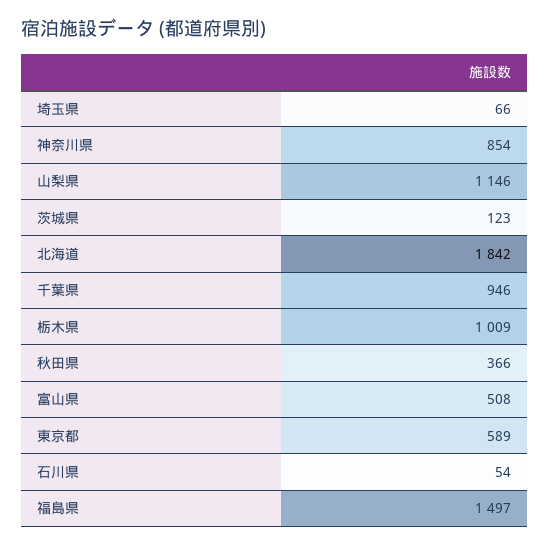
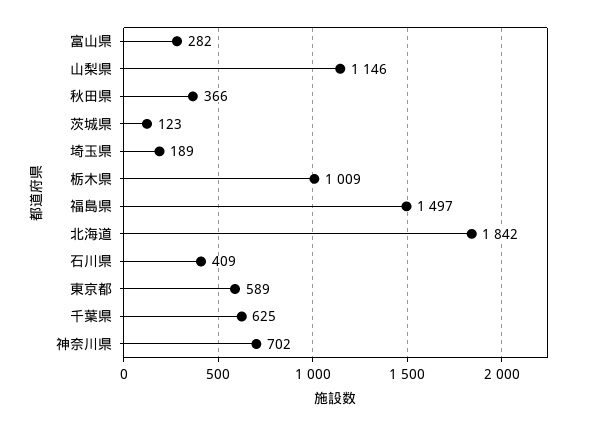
埼玉県: 66 -> 189
神奈川県: 854 -> 702
千葉県: 946 -> 625
富山県: 508 -> 282
石川県: 54 -> 409

